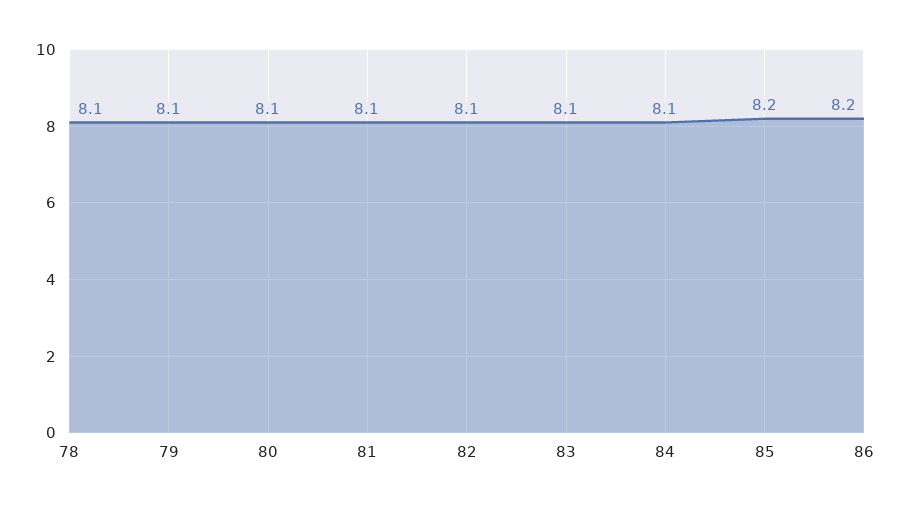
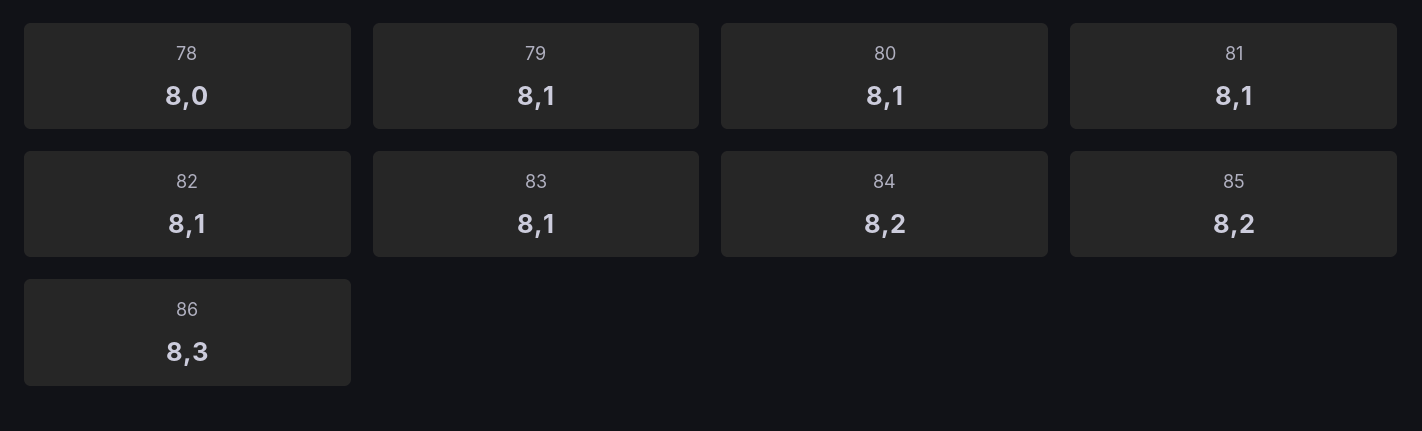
78: 8.1 -> 8
84: 8.1 -> 8.2
86: 8.2 -> 8.3

